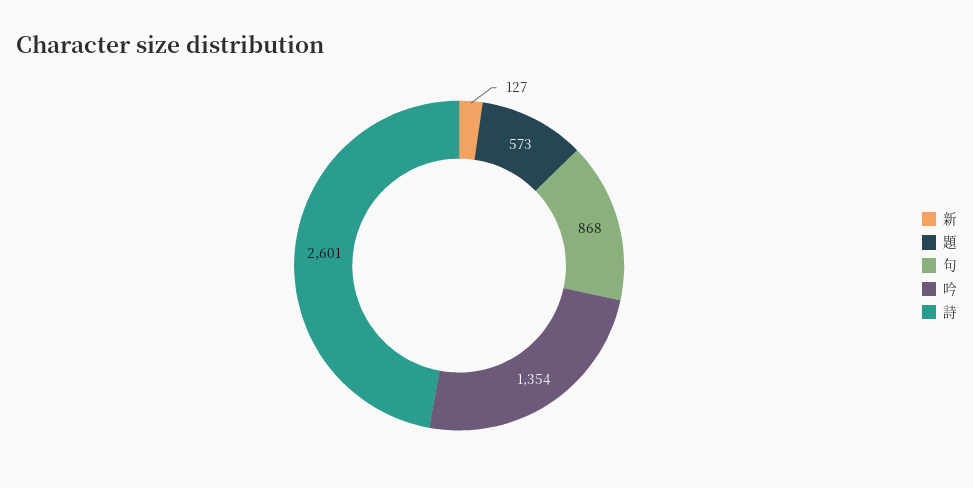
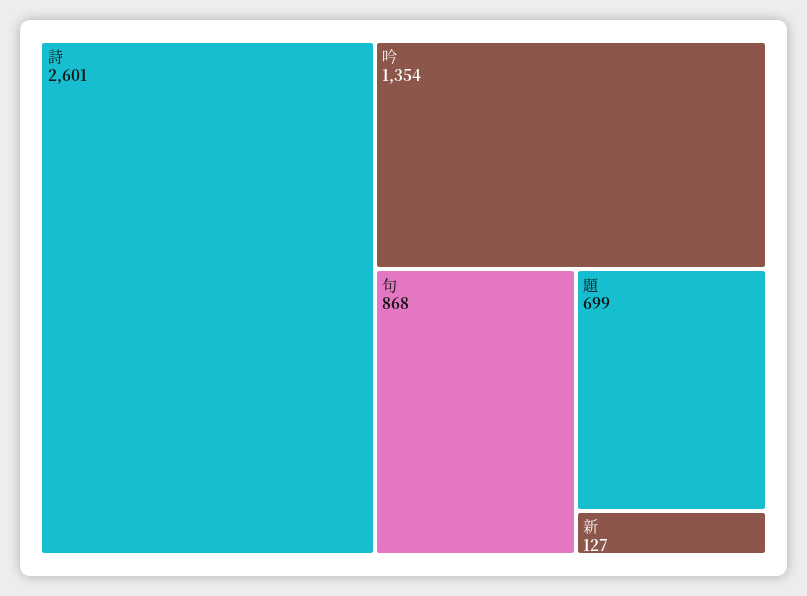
題: 573 -> 699

